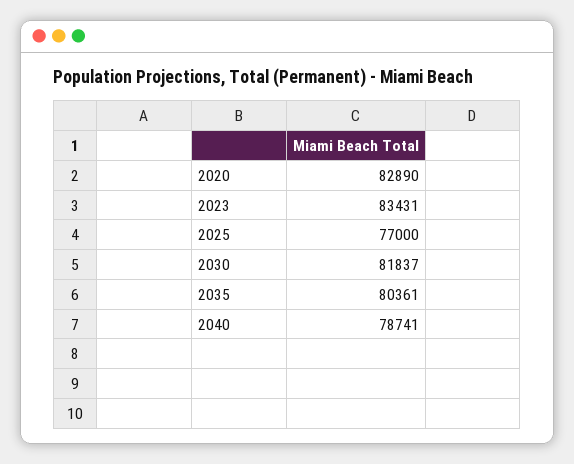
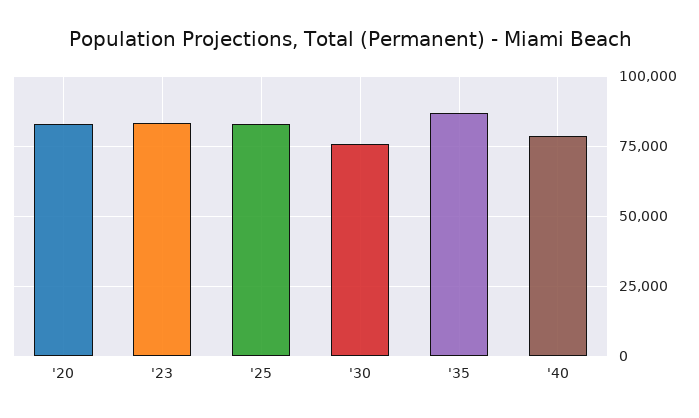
2025: 77000 -> 82500
2030: 81837 -> 75000
2035: 80361 -> 87500

